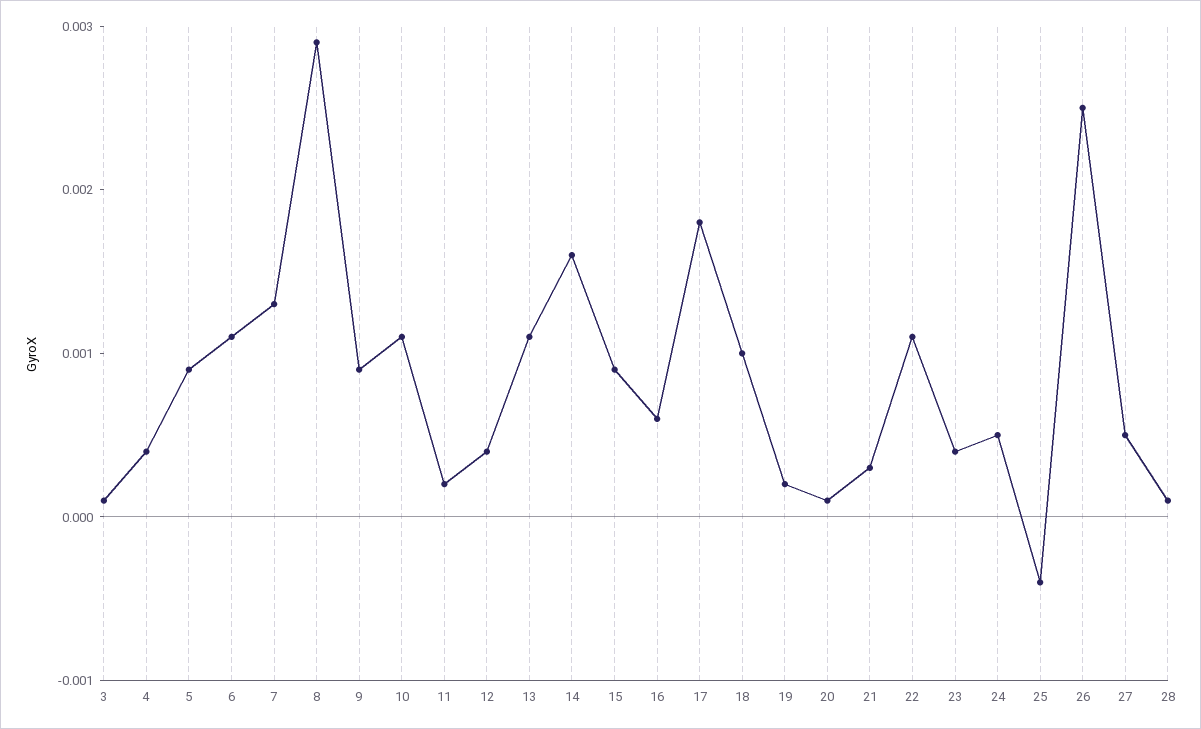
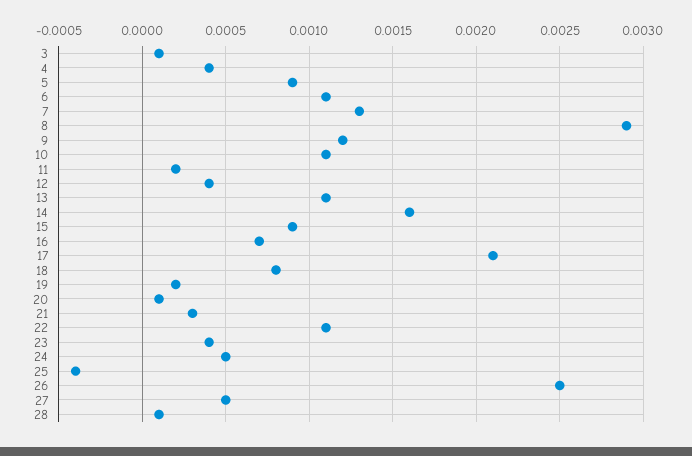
9: 0.0009 -> 0.0012
16: 0.0006 -> 0.0007
17: 0.0018 -> 0.0021
18: 0.001 -> 0.0008

